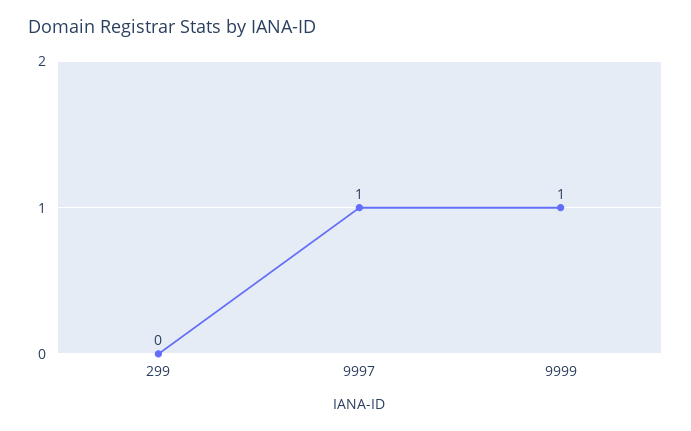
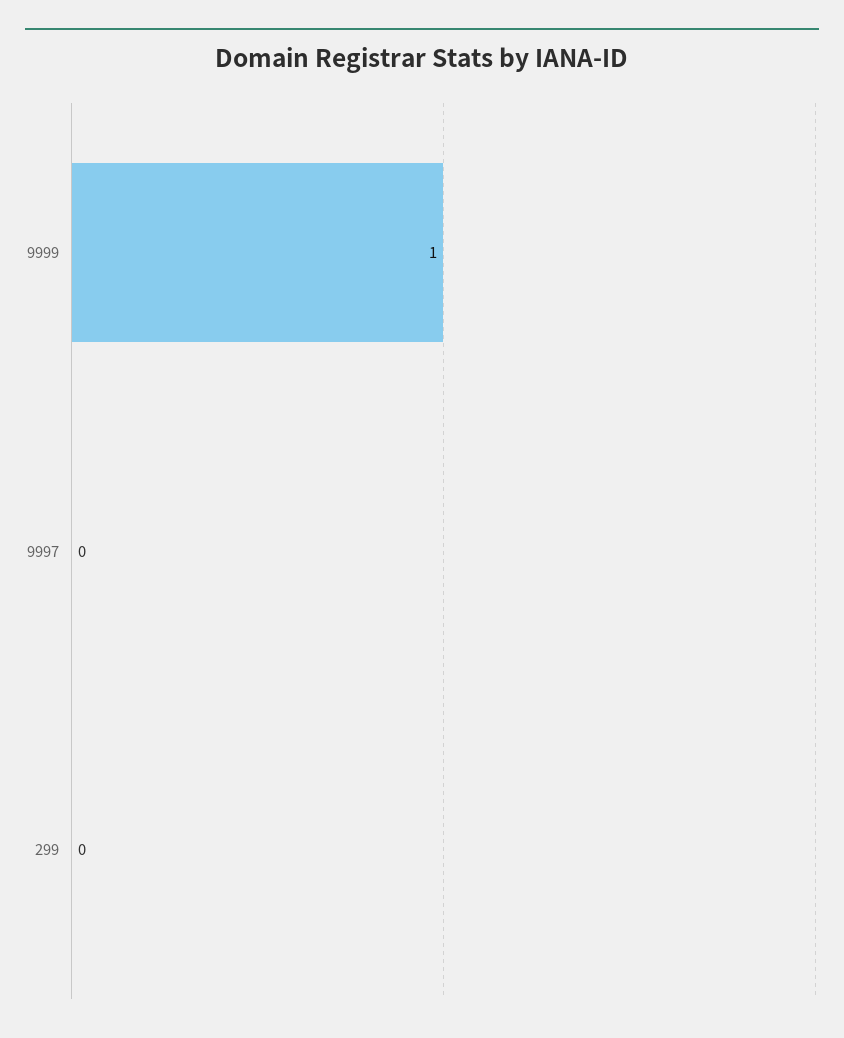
9997: 1 -> 0

